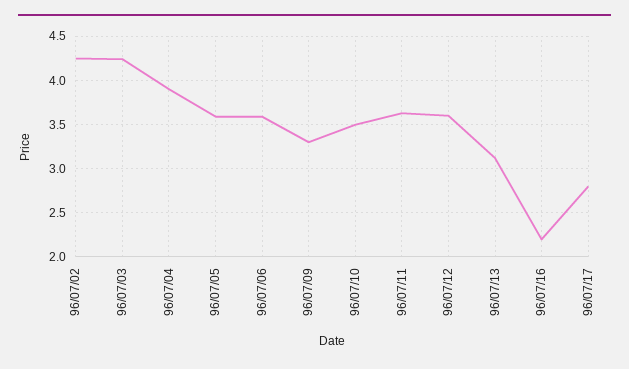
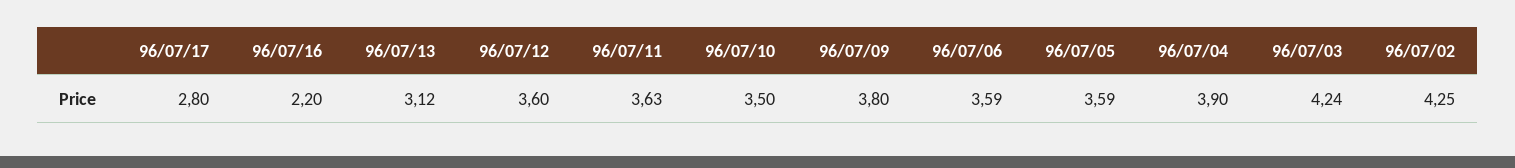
96/07/09: 3.3 -> 3.8

